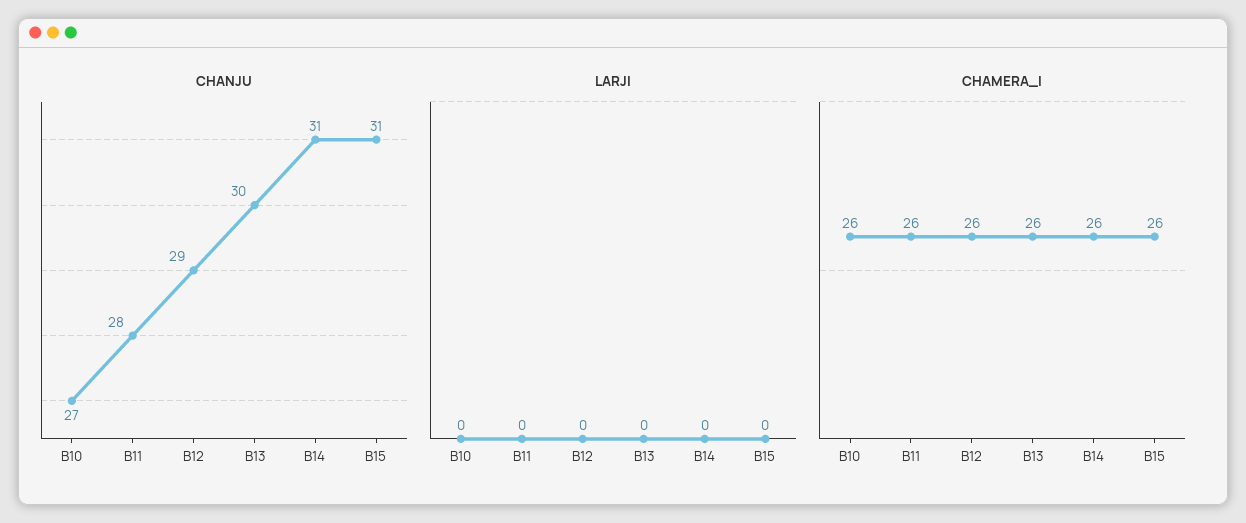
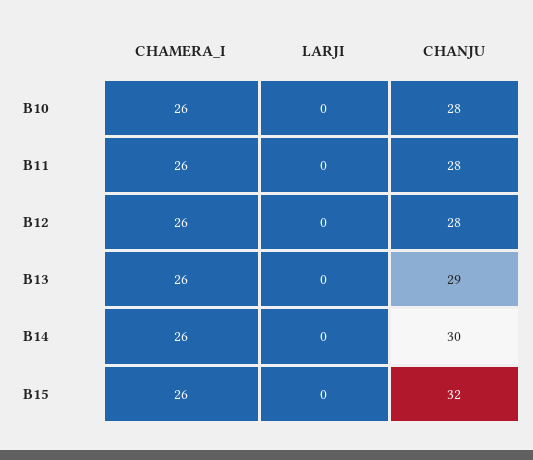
CHANJU, B10: 27 -> 28
CHANJU, B12: 29 -> 28
CHANJU, B13: 30 -> 29
CHANJU, B14: 31 -> 30
CHANJU, B15: 31 -> 32

